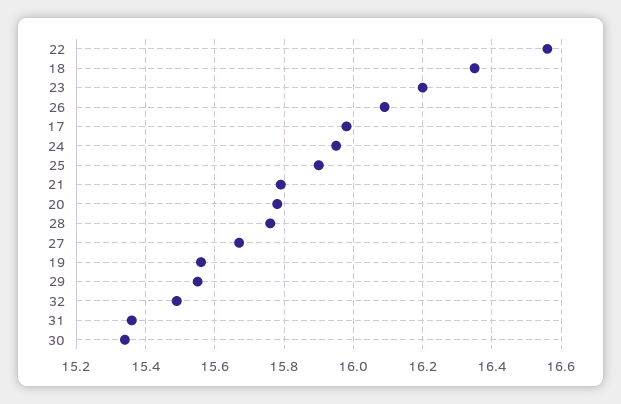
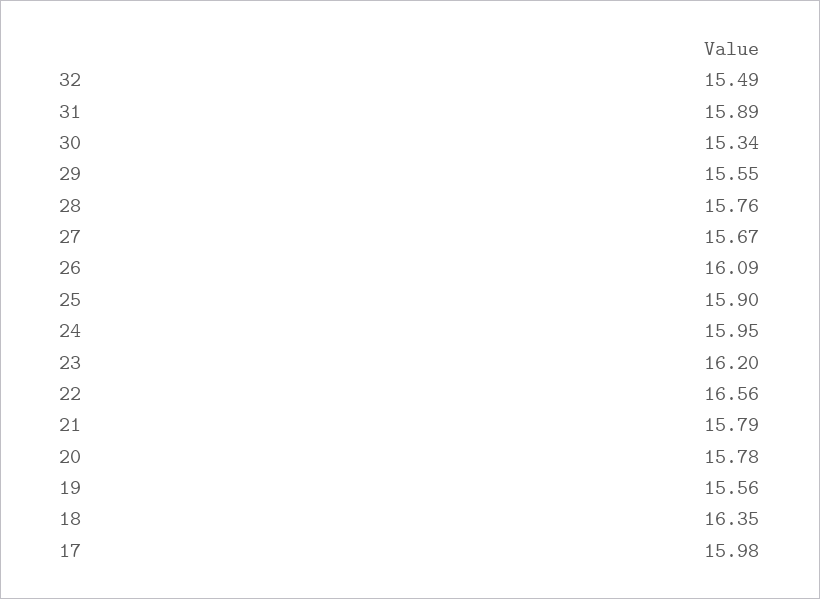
31: 15.35 -> 15.89

